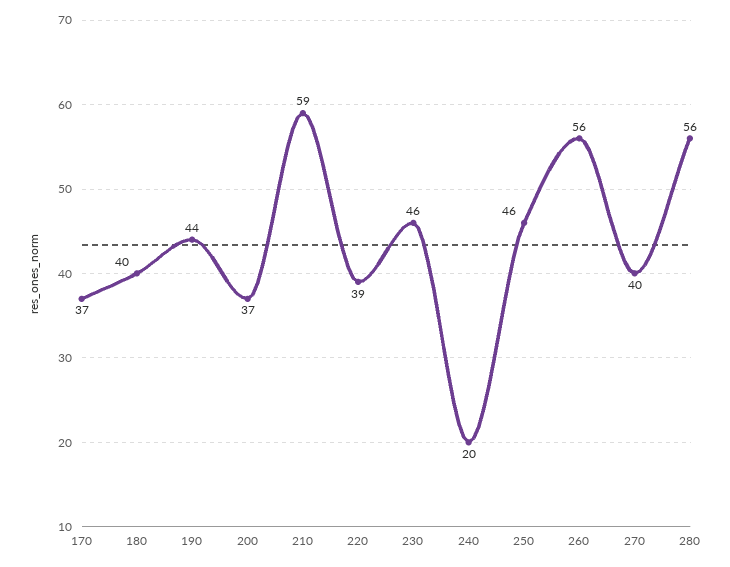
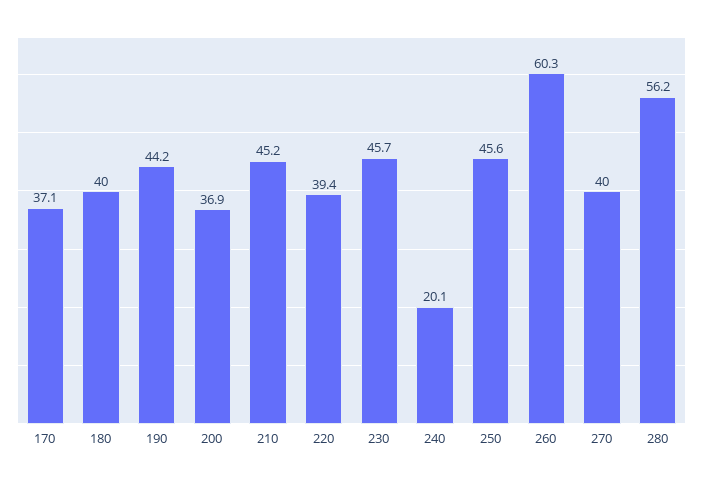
210: 59 -> 45.2
260: 56 -> 60.3

